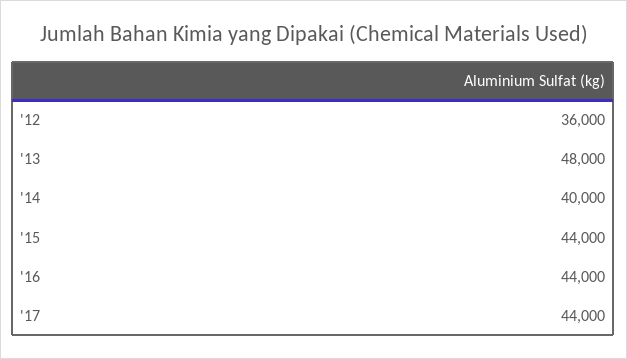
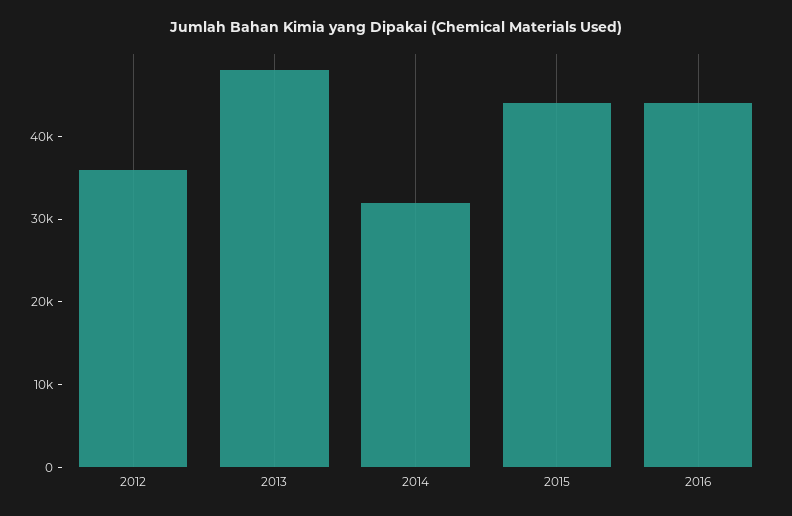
'14: 40000 -> 32000
'17: 44000 -> none

